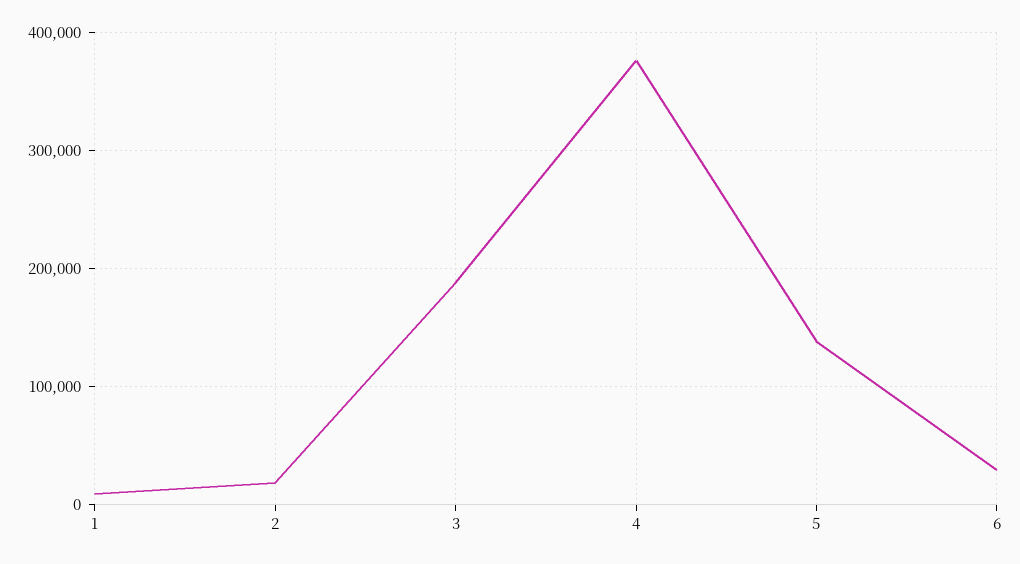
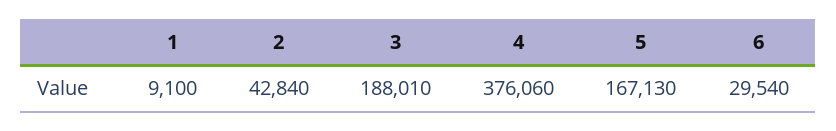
2: 20000 -> 42840
5: 140000 -> 167130

